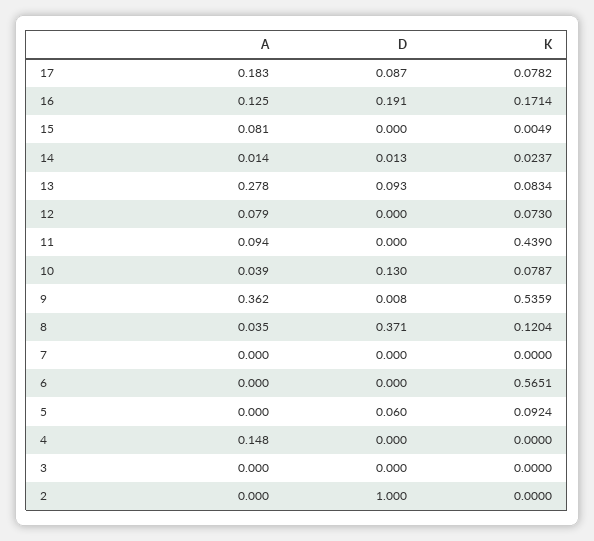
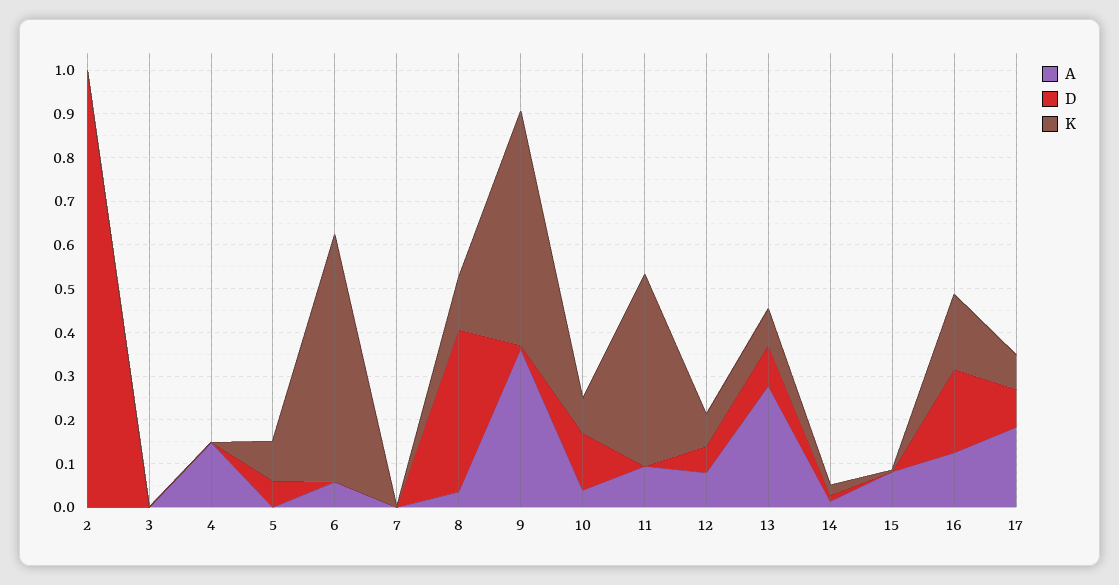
D, 12: 0 -> 0.06
A, 6: 0 -> 0.06

